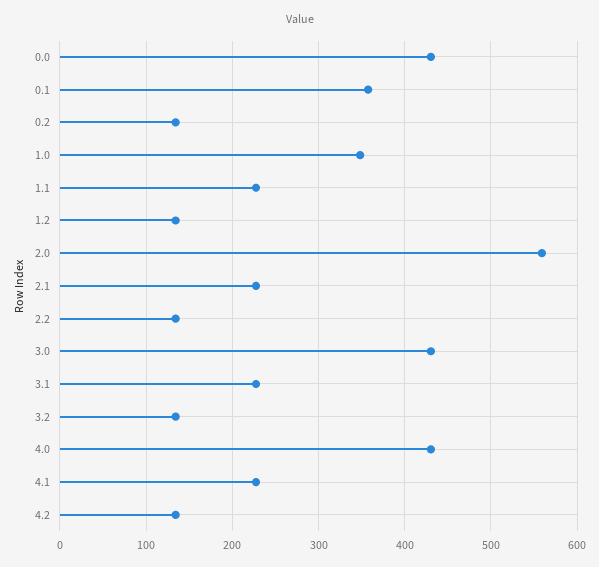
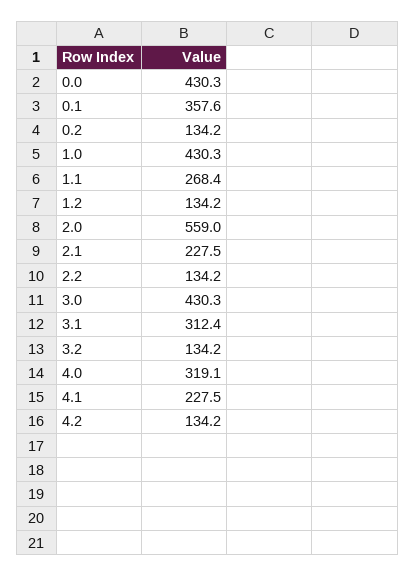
1.0: 350 -> 430.3
1.1: 230 -> 268.4
3.1: 230 -> 312.4
4.0: 430 -> 319.1

